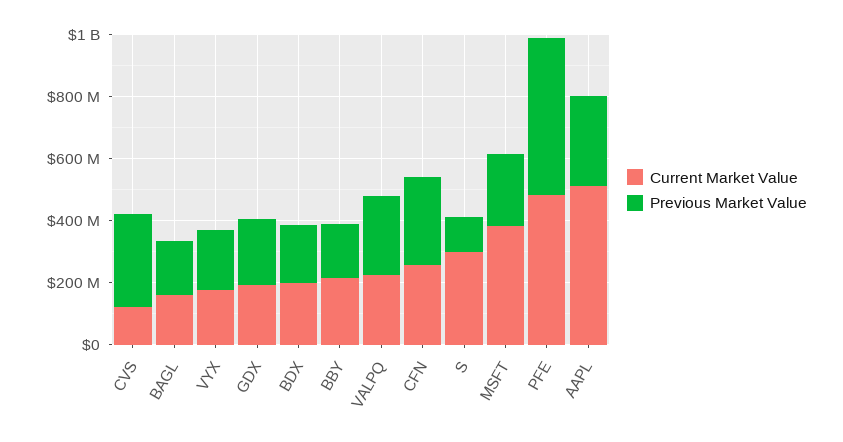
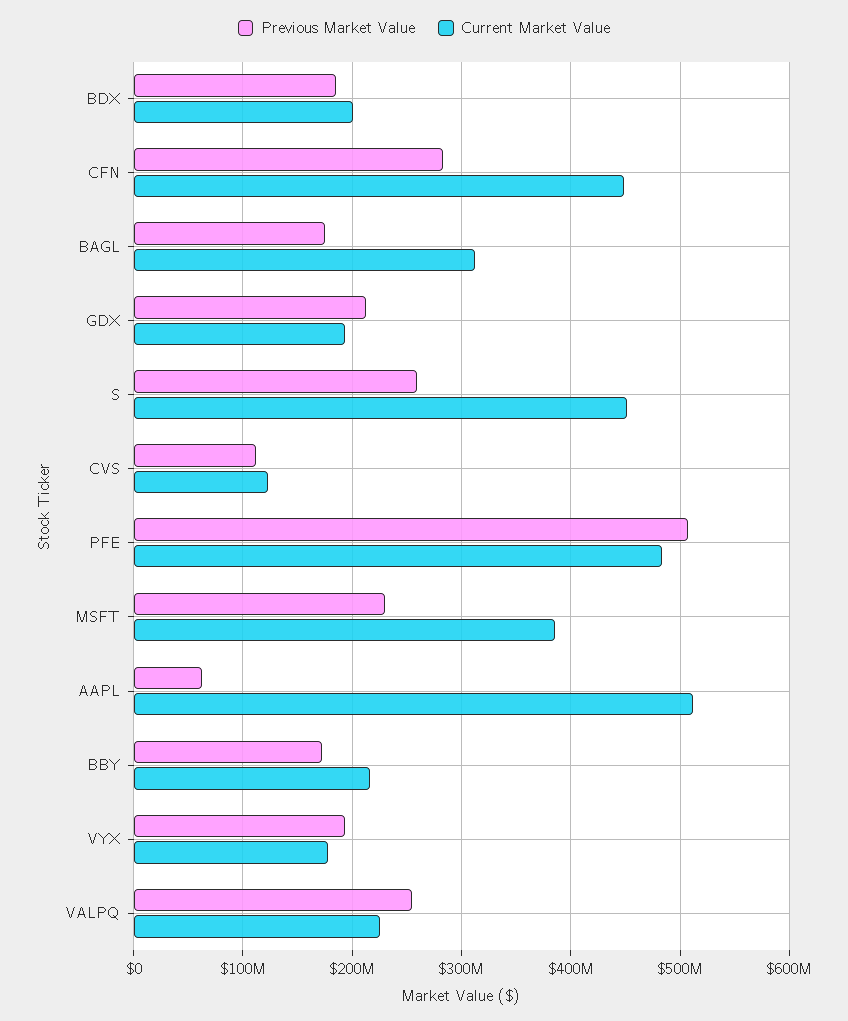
Previous Market Value, CVS: 300000000 -> 110000000
Current Market Value, BAGL: 150000000 -> 310000000
Current Market Value, CFN: 250000000 -> 450000000
Current Market Value, S: 300000000 -> 450000000
Previous Market Value, S: 100000000 -> 260000000
Previous Market Value, AAPL: 300000000 -> 60000000

